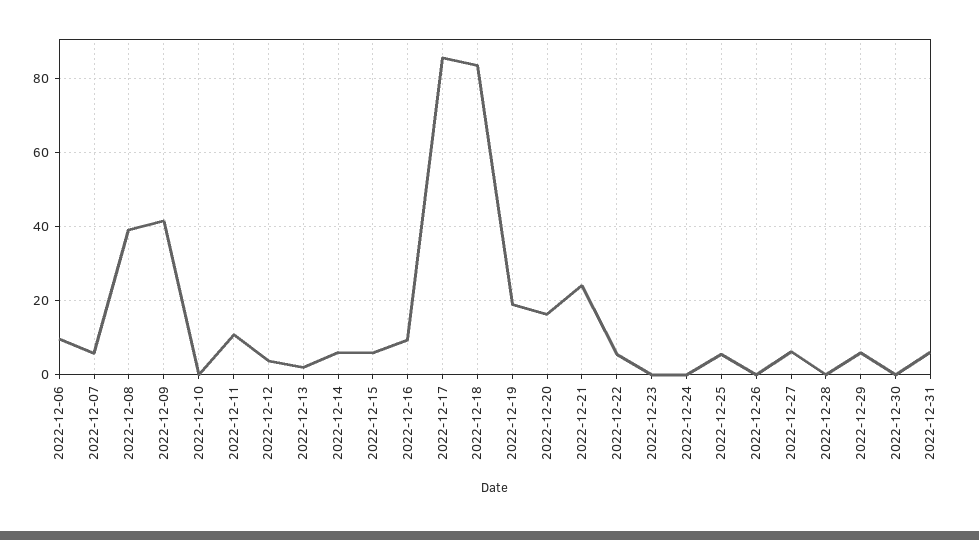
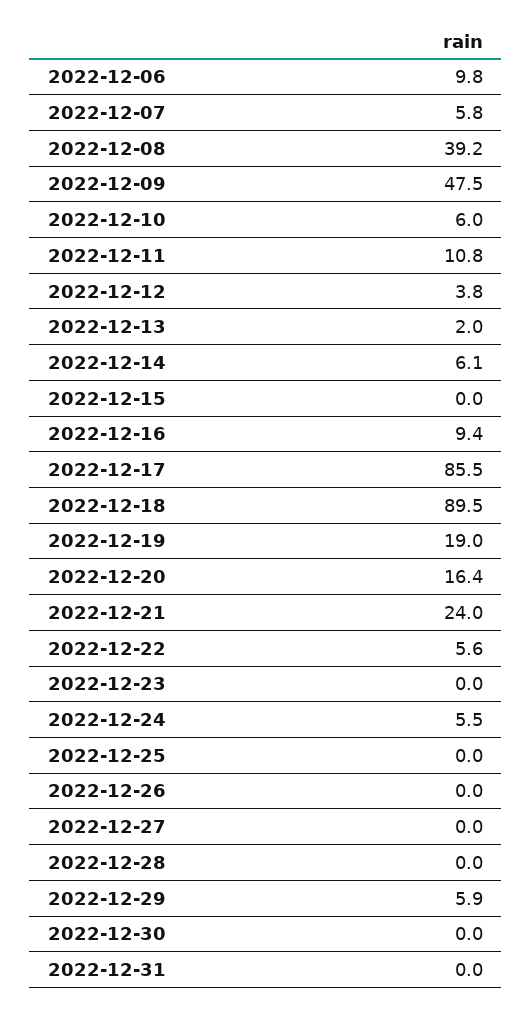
2022-12-09: 42 -> 47.5
2022-12-10: 0 -> 6
2022-12-15: 6 -> 0
2022-12-18: 84 -> 89.5
2022-12-24: 0 -> 5.5
2022-12-25: 6 -> 0
2022-12-27: 6 -> 0
2022-12-31: 6 -> 0

